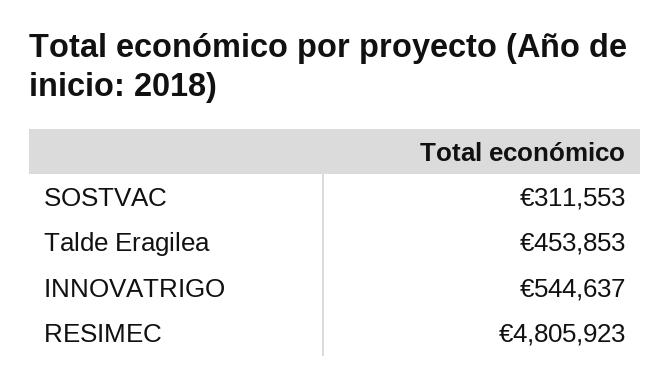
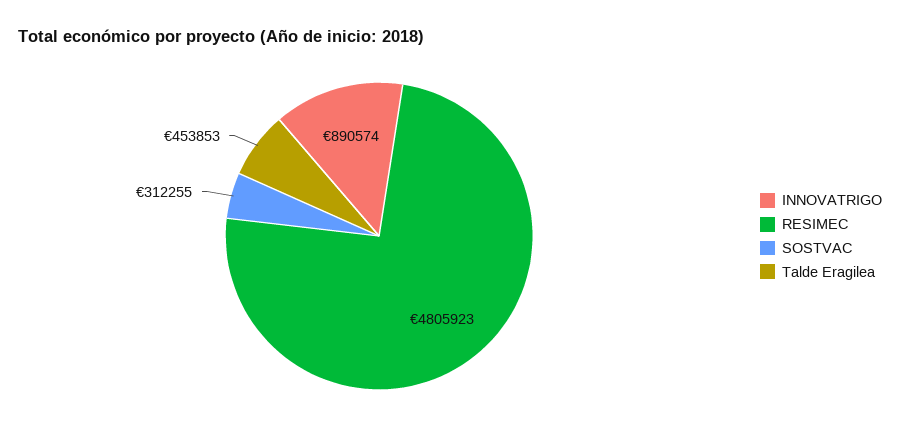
SOSTVAC: 311553 -> 312255
INNOVATRIGO: 544637 -> 890574

